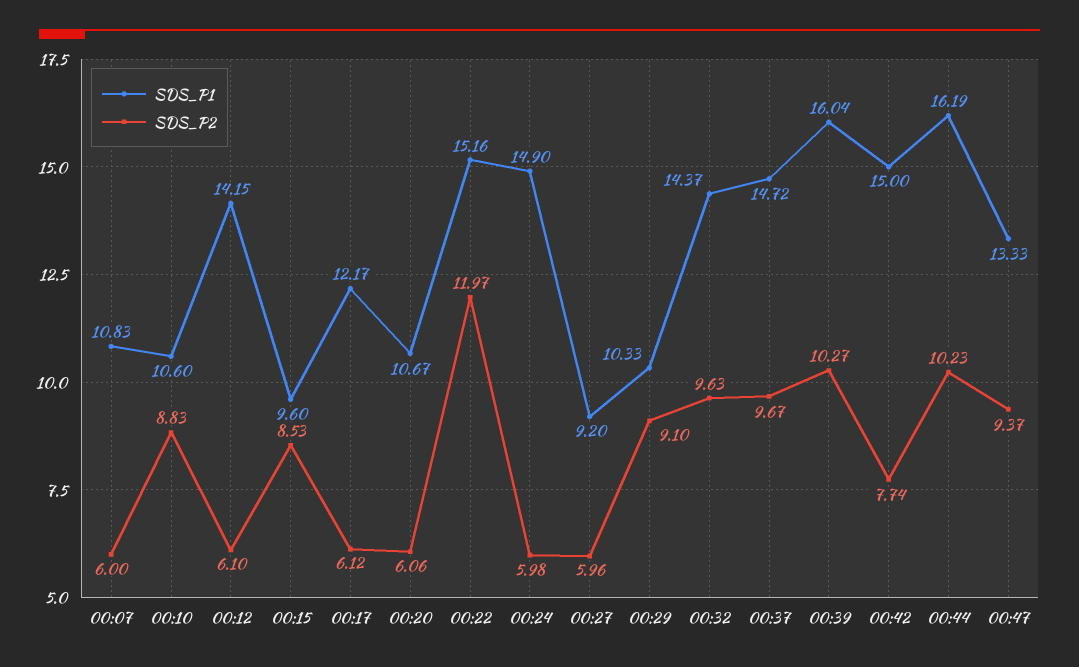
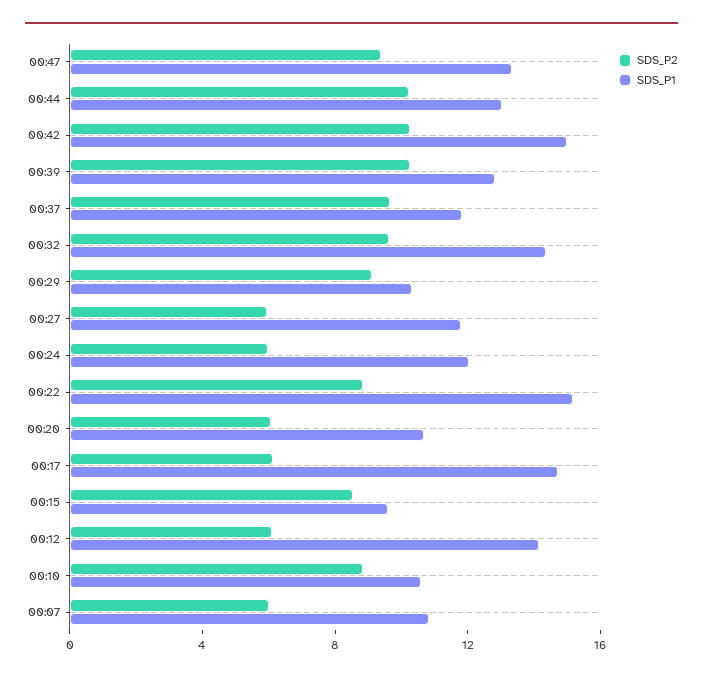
SDS_P1, 00:17: 12.17 -> 15
SDS_P2, 00:22: 11.97 -> 9
SDS_P1, 00:24: 14.9 -> 12
SDS_P1, 00:27: 9.2 -> 12
SDS_P1, 00:37: 14.72 -> 12
SDS_P1, 00:39: 16.04 -> 13
SDS_P2, 00:42: 7.74 -> 10
SDS_P1, 00:44: 16.19 -> 13

